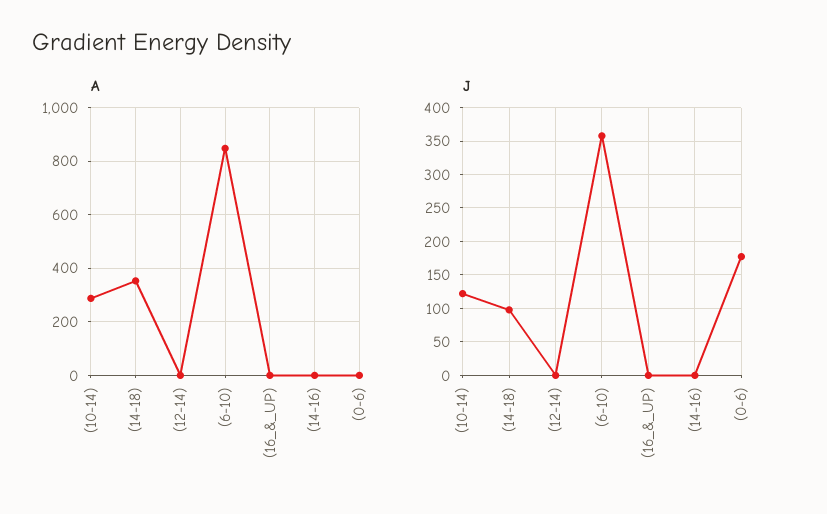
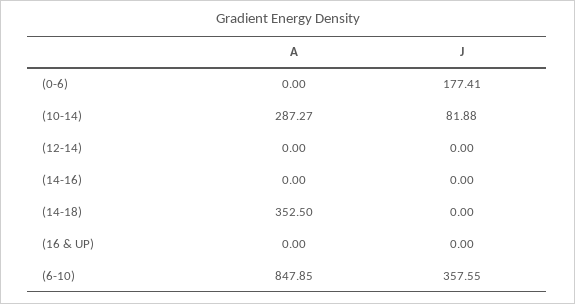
J, (10-14): 120 -> 81.88
J, (14-18): 100 -> 0

